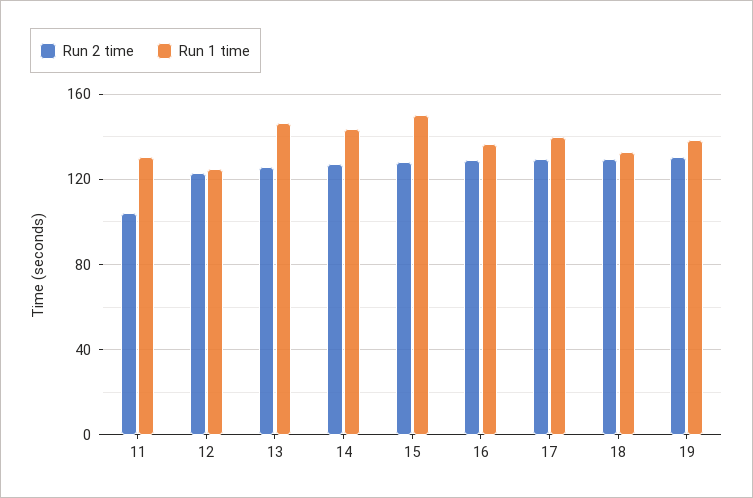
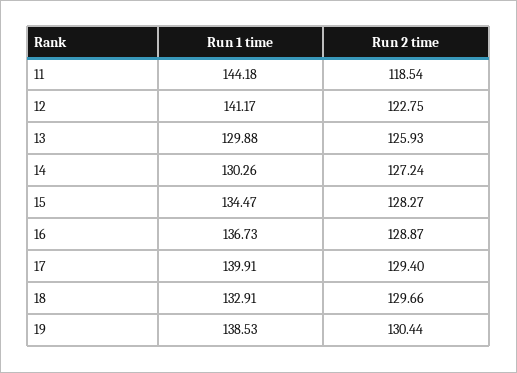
Run 2 time, 11: 105 -> 118.54
Run 1 time, 11: 130 -> 144.18
Run 1 time, 12: 125 -> 141.17
Run 1 time, 13: 145 -> 129.88
Run 1 time, 14: 145 -> 130.26
Run 1 time, 15: 150 -> 134.47

